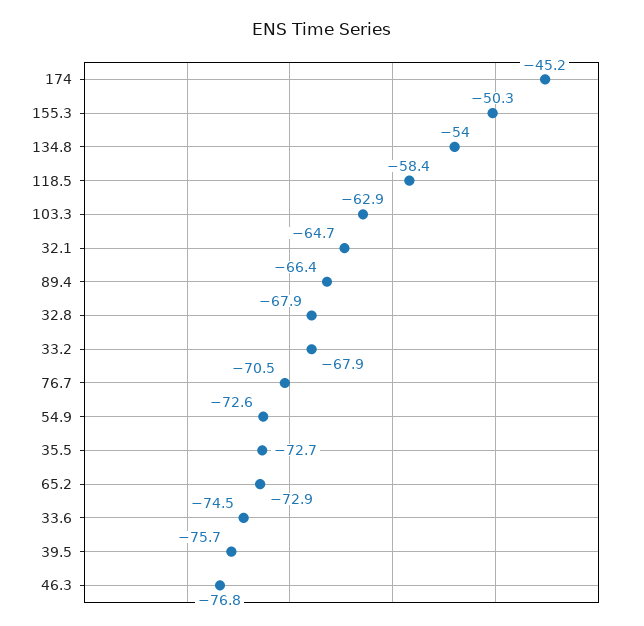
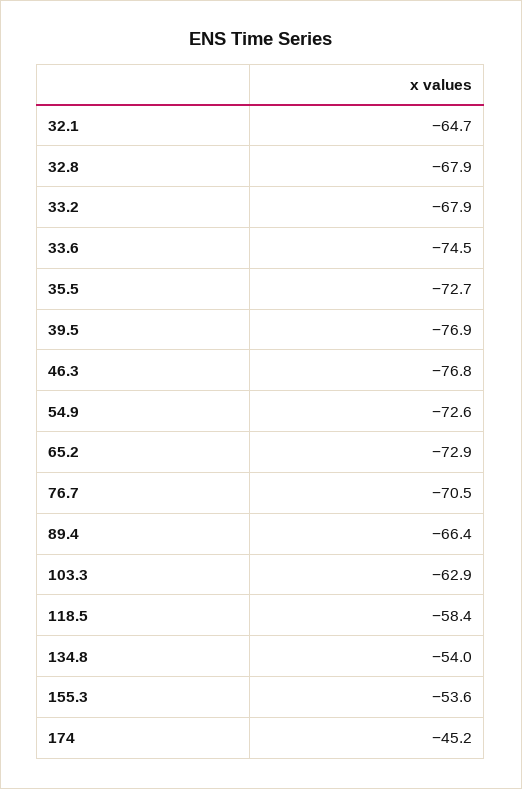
155.3: -50.3 -> -53.6
39.5: -75.7 -> -76.9

